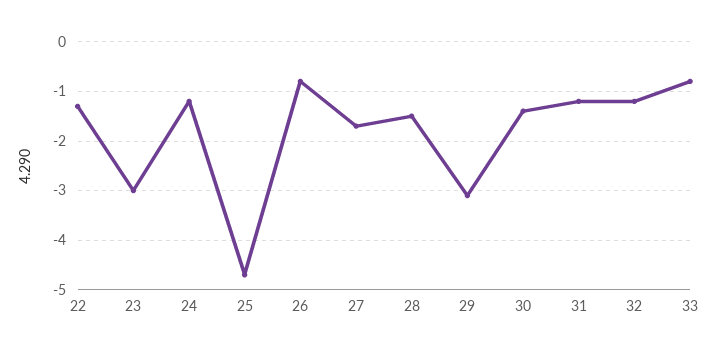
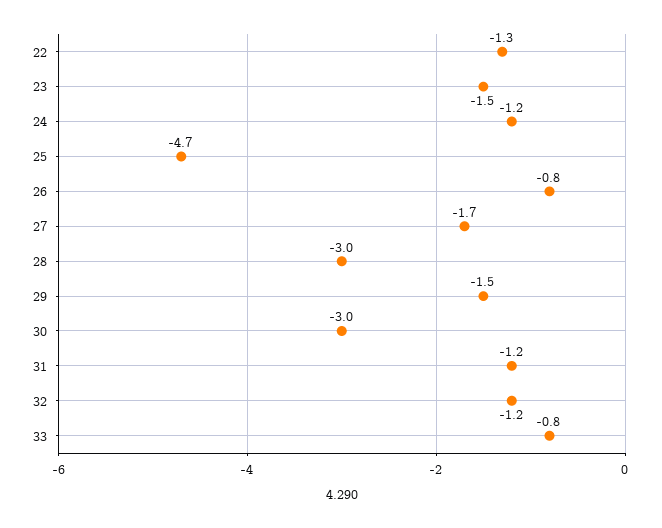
23: -3 -> -1.5
28: -1.5 -> -3
29: -3 -> -1.5
30: -1.5 -> -3

